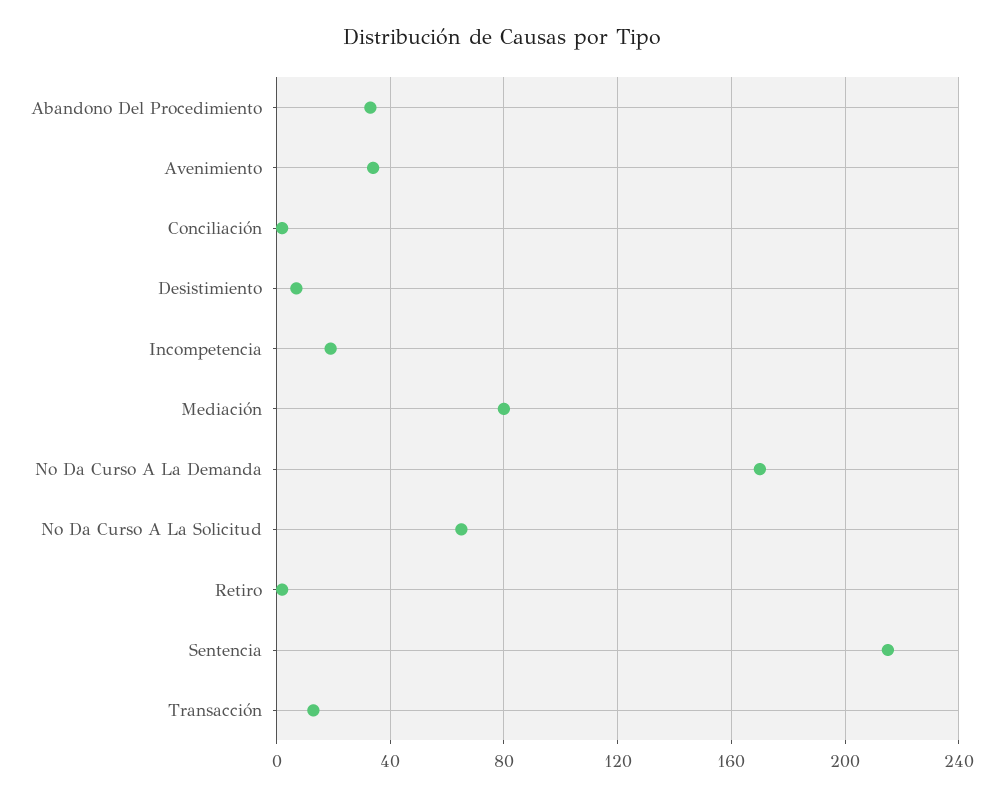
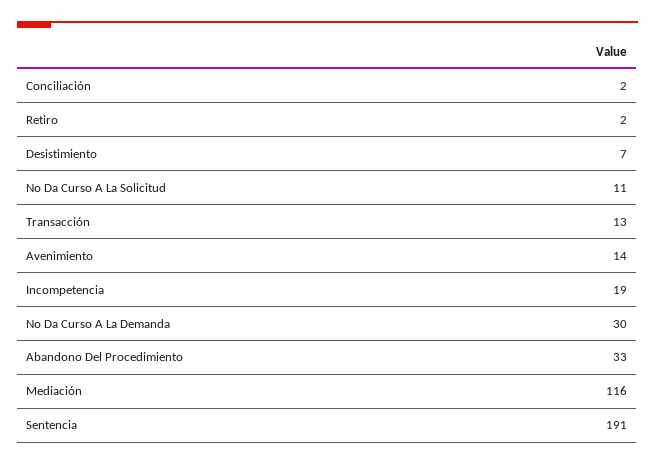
Avenimiento: 35 -> 14
Mediación: 80 -> 116
No Da Curso A La Demanda: 170 -> 30
No Da Curso A La Solicitud: 65 -> 11
Sentencia: 215 -> 191

